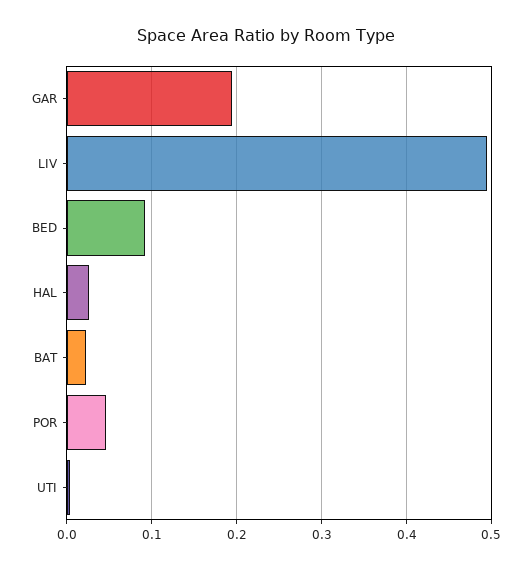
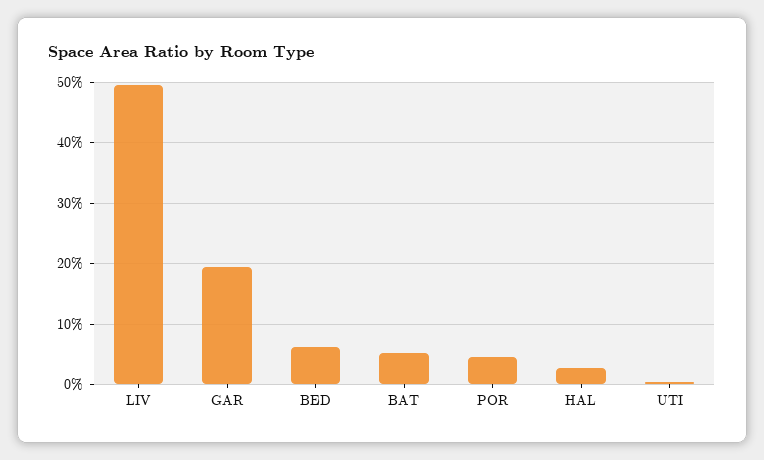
BED: 0.09 -> 0.06
BAT: 0.02 -> 0.05

